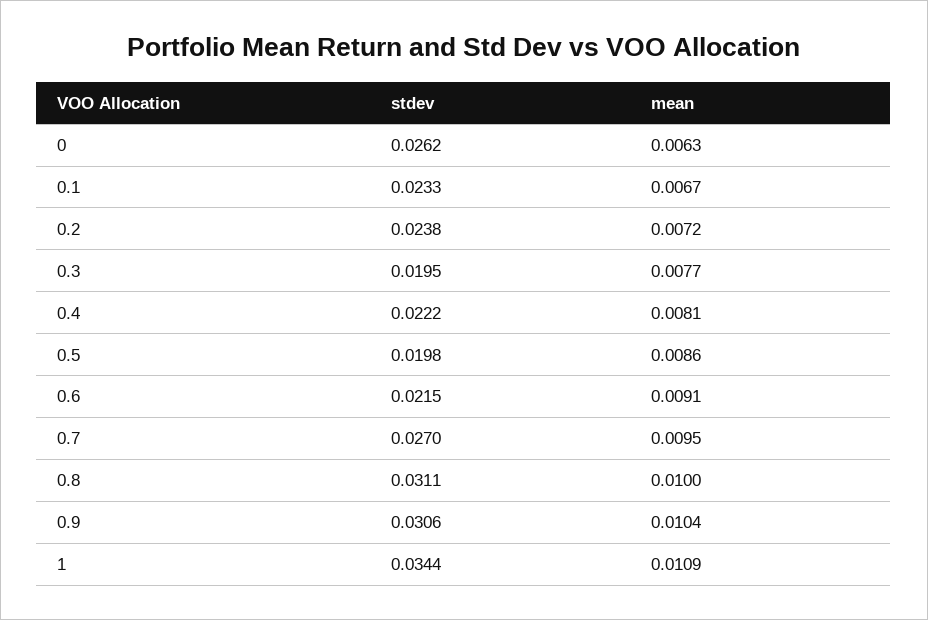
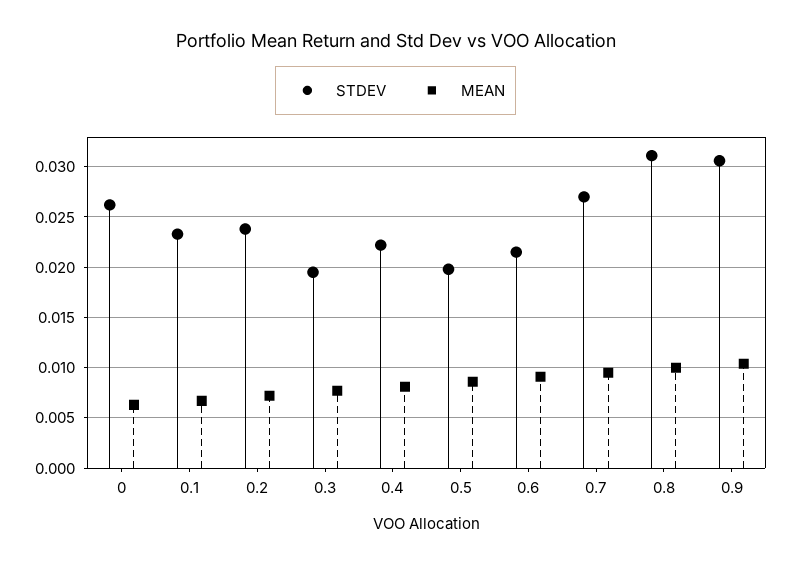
stdev, 1: 0.0344 -> none
mean, 1: 0.0109 -> none

